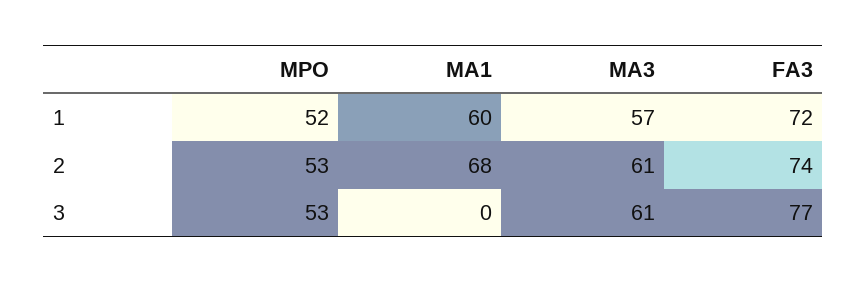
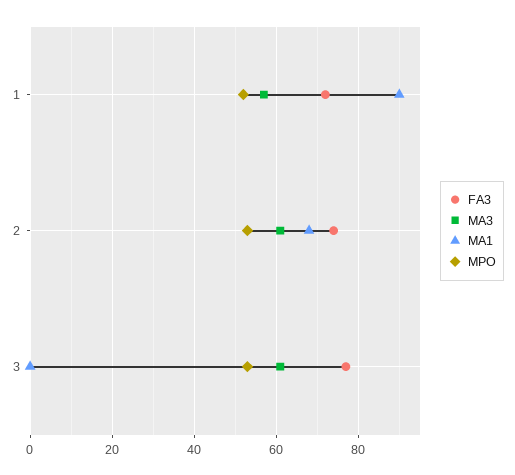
MA1, 1: 60 -> 90

